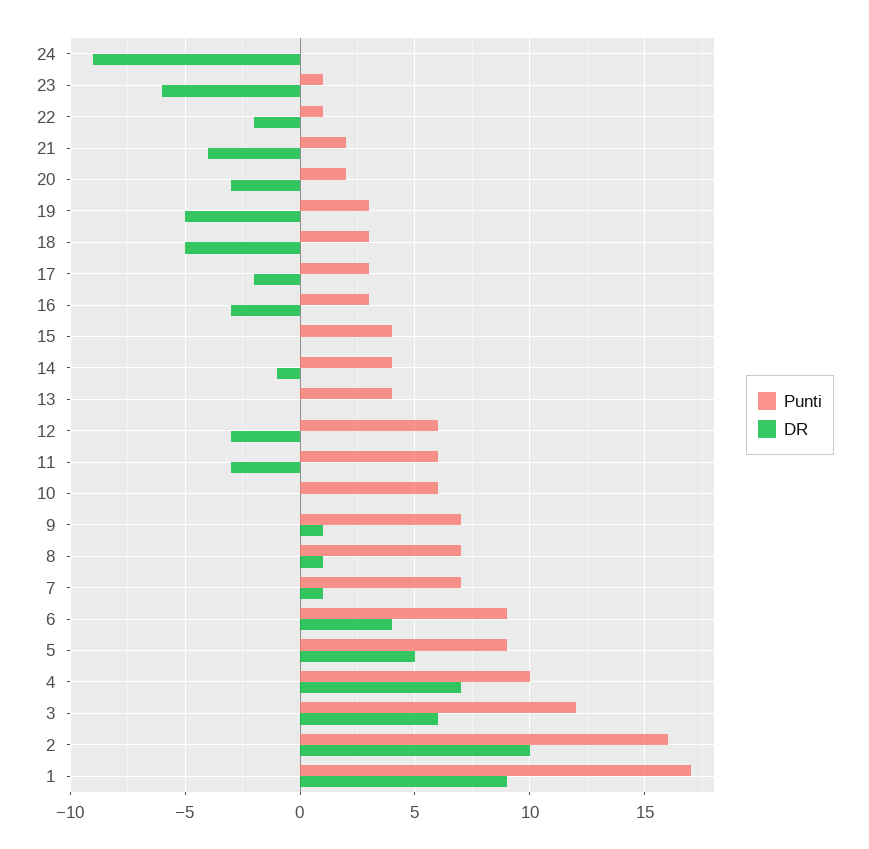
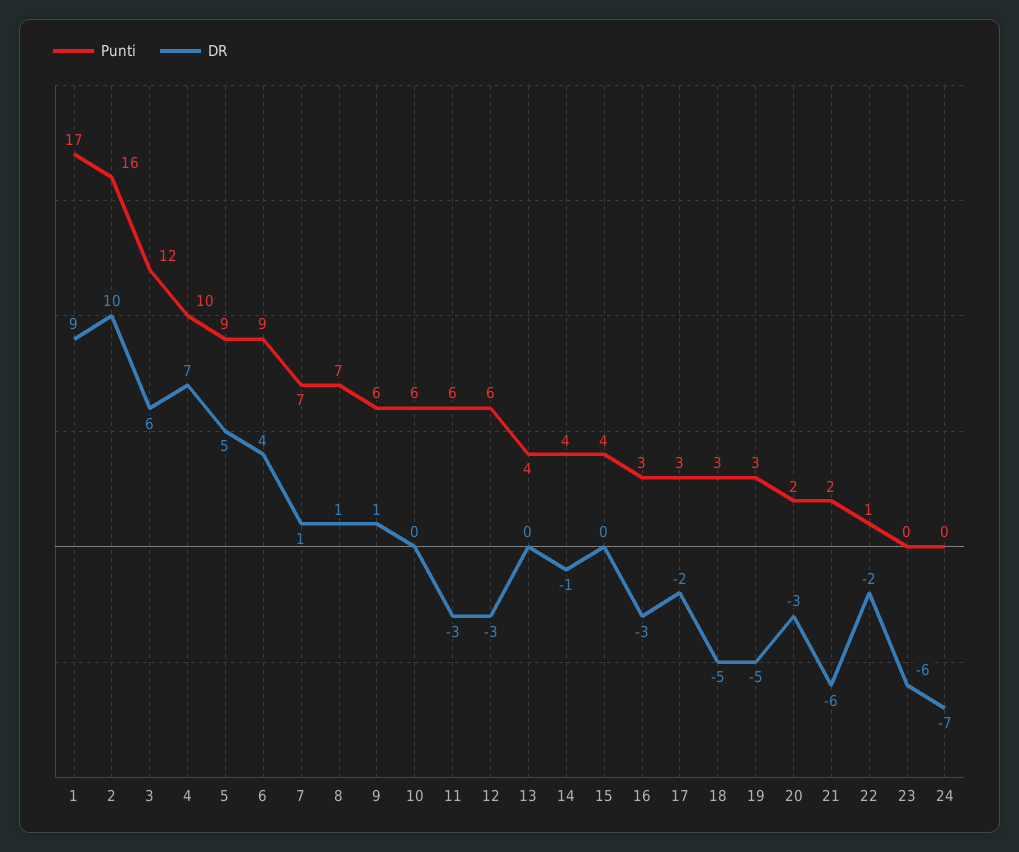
DR, 24: -9 -> -7
Punti, 23: 1 -> 0
DR, 21: -4 -> -6
Punti, 9: 7 -> 6

